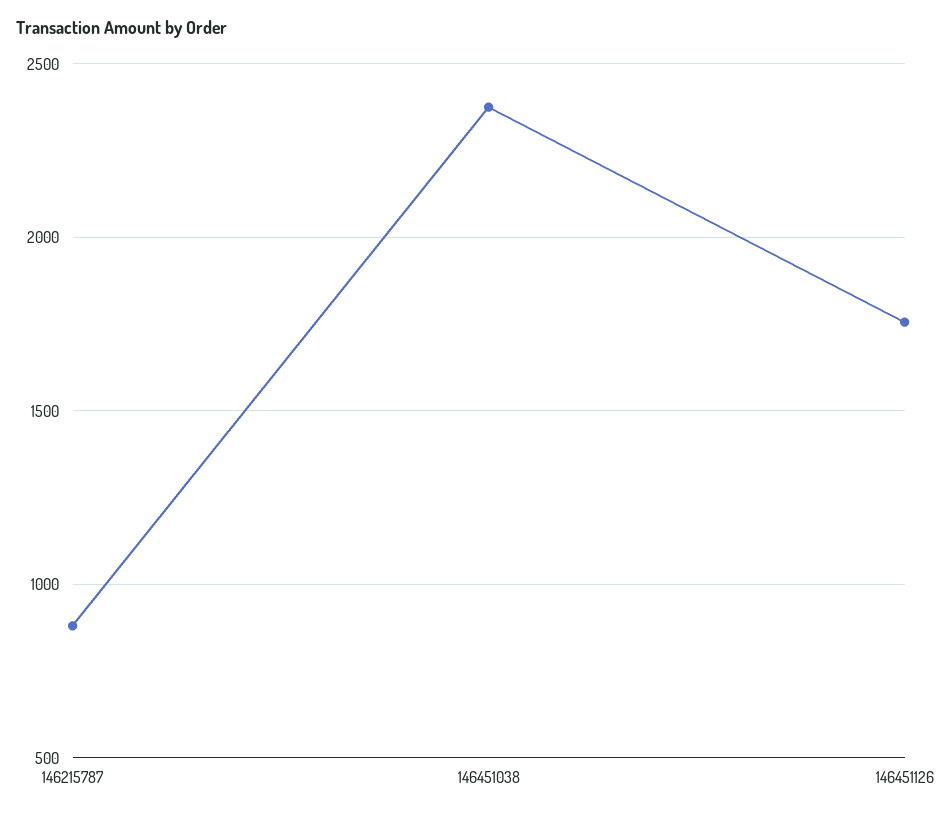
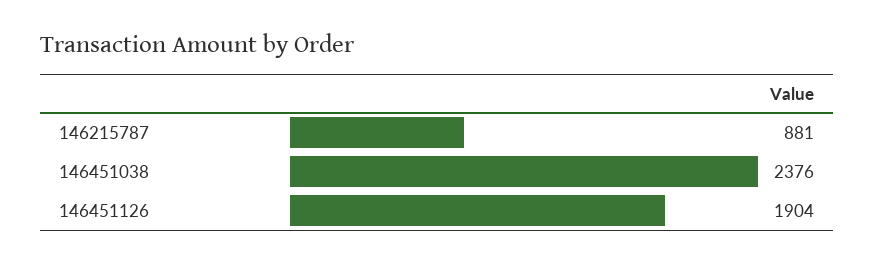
146451126: 1750 -> 1904

